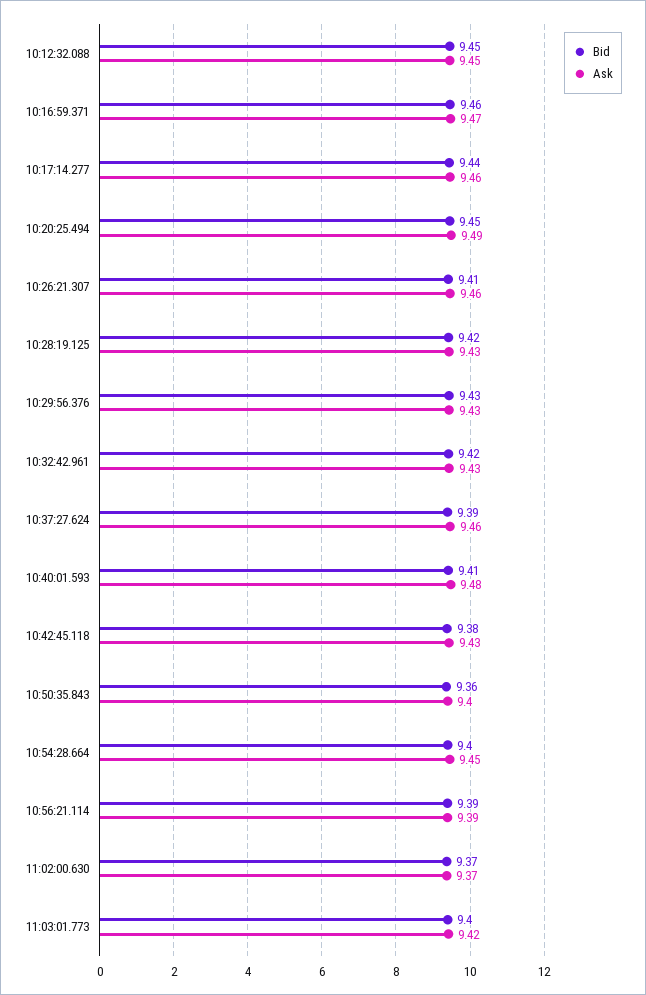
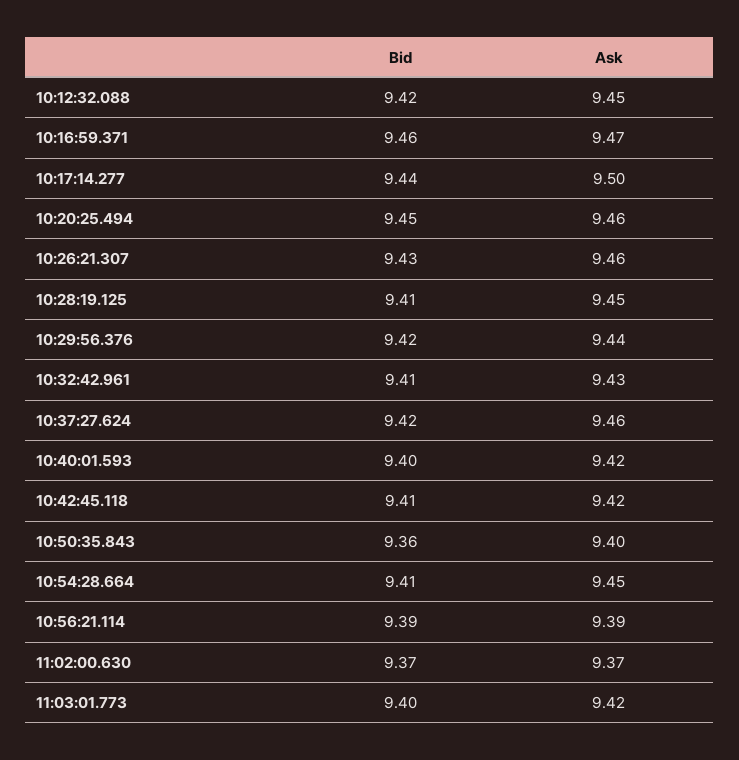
Bid, 10:12:32.088: 9.45 -> 9.42
Ask, 10:17:14.277: 9.46 -> 9.5
Ask, 10:20:25.494: 9.49 -> 9.46
Bid, 10:26:21.307: 9.41 -> 9.43
Bid, 10:28:19.125: 9.42 -> 9.41
Ask, 10:28:19.125: 9.43 -> 9.45
Bid, 10:29:56.376: 9.43 -> 9.42
Ask, 10:29:56.376: 9.43 -> 9.44
Bid, 10:32:42.961: 9.42 -> 9.41
Bid, 10:37:27.624: 9.39 -> 9.42
Bid, 10:40:01.593: 9.41 -> 9.4
Ask, 10:40:01.593: 9.48 -> 9.42
Bid, 10:42:45.118: 9.38 -> 9.41
Ask, 10:42:45.118: 9.43 -> 9.42
Bid, 10:54:28.664: 9.4 -> 9.41

